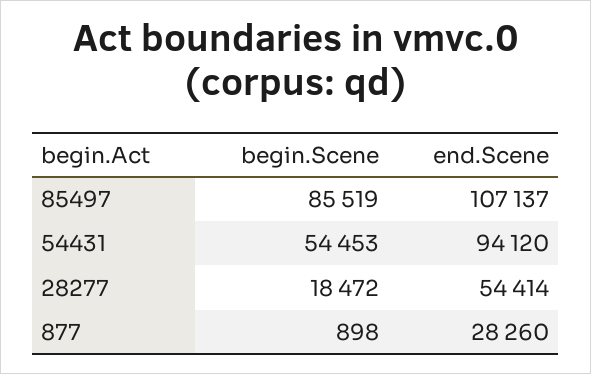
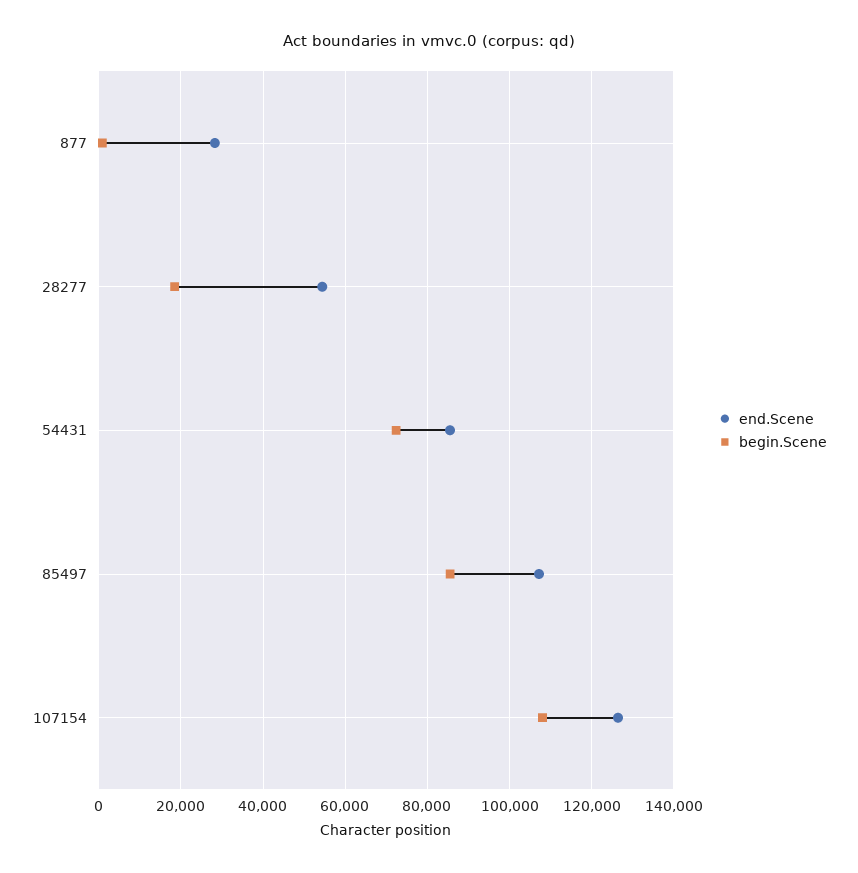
begin.Scene, 54431: 54453 -> 72000
end.Scene, 54431: 94120 -> 86000
end.Scene, 107154: none -> 126000
begin.Scene, 107154: none -> 108000

